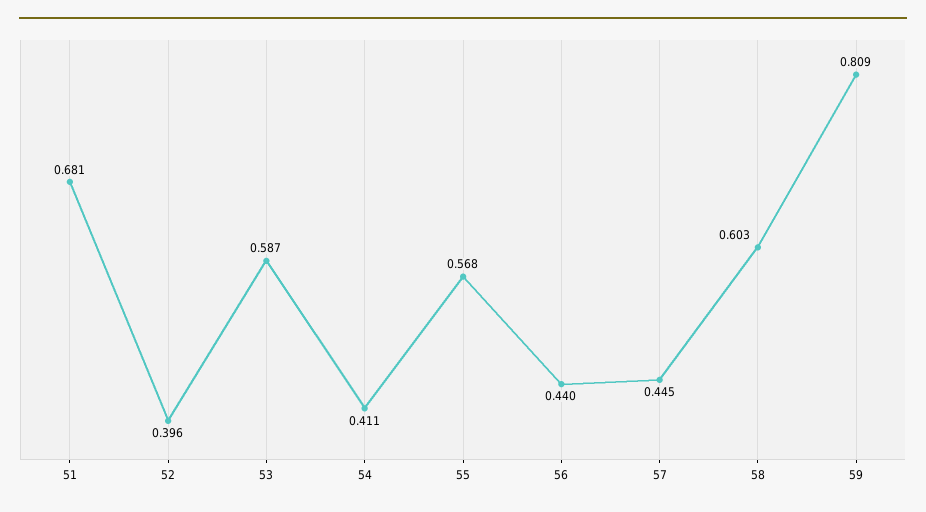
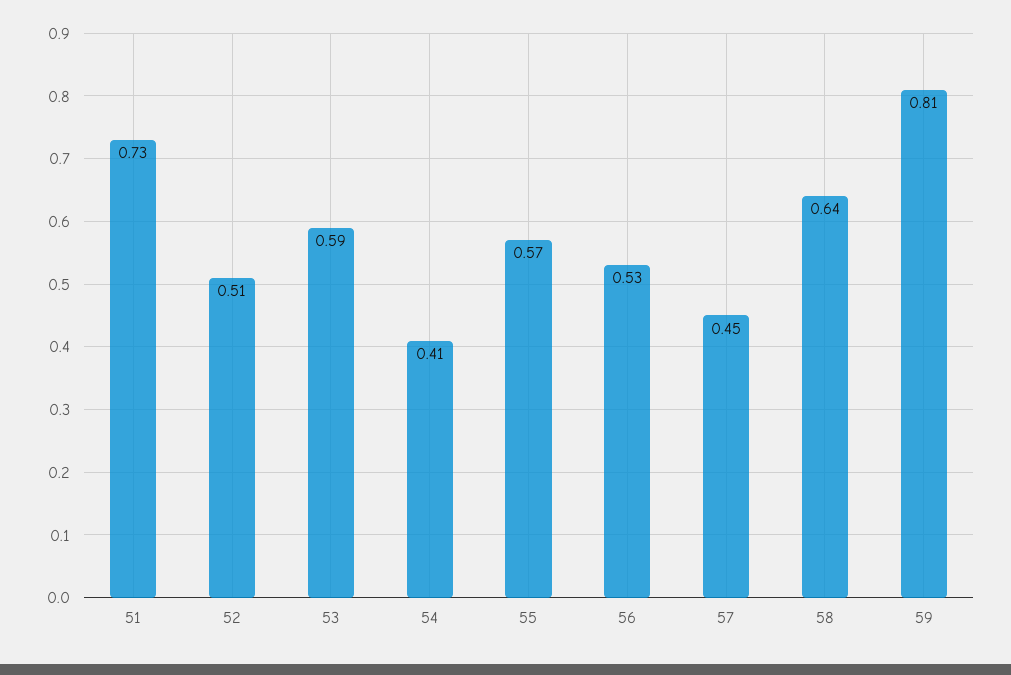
51: 0.681 -> 0.73
52: 0.396 -> 0.51
56: 0.44 -> 0.53
58: 0.603 -> 0.64

